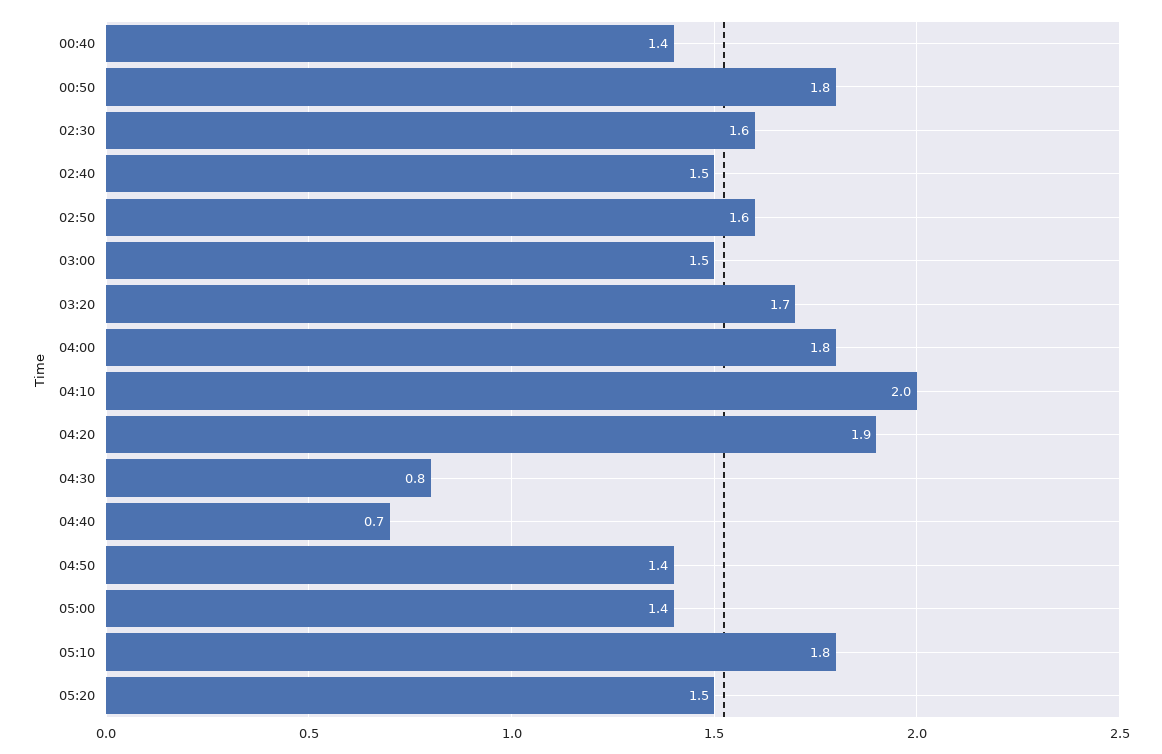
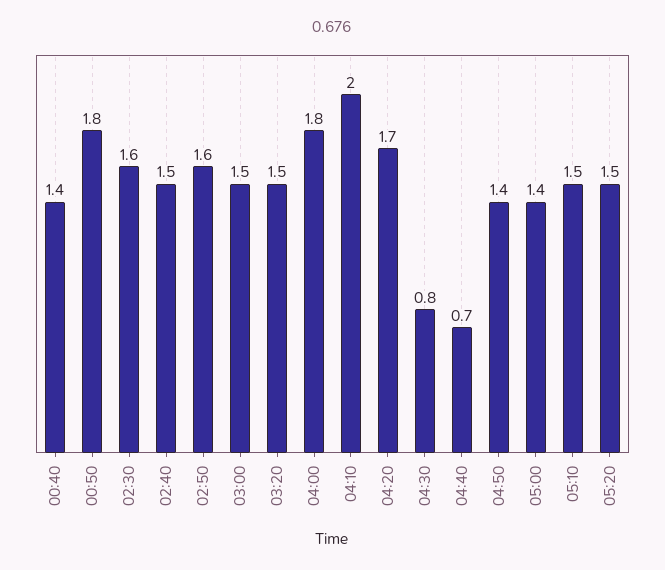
03:20: 1.7 -> 1.5
04:20: 1.9 -> 1.7
05:10: 1.8 -> 1.5

